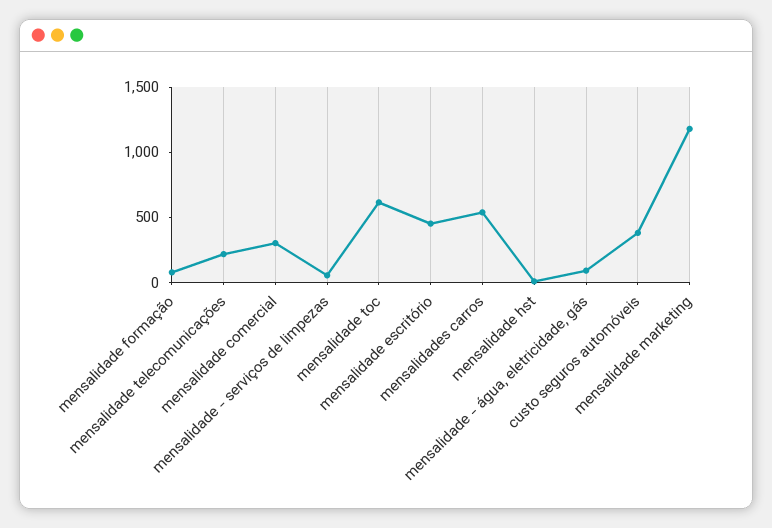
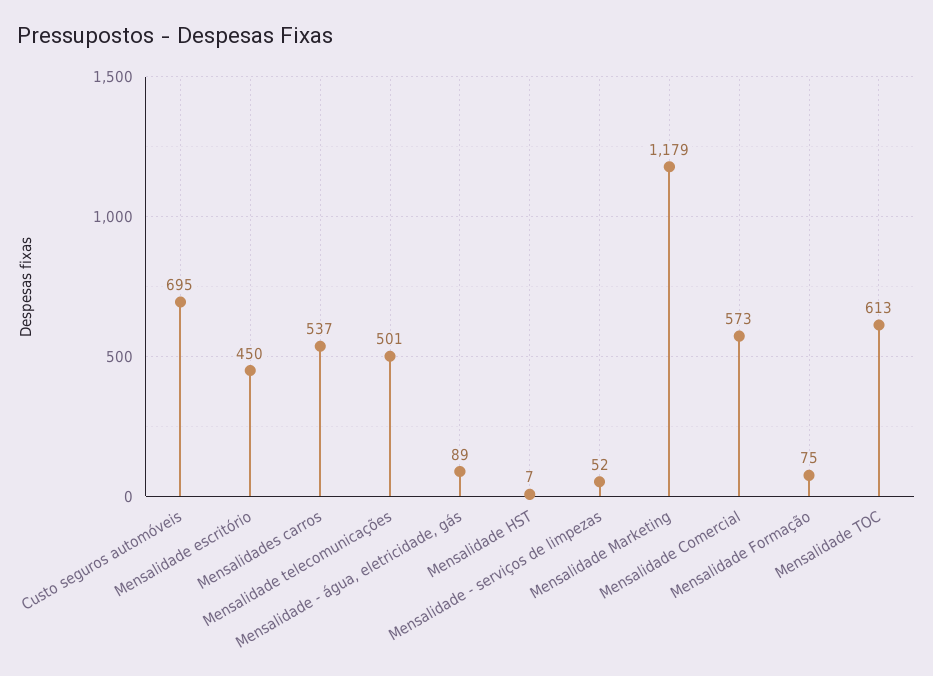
mensalidade telecomunicações: 200 -> 501
mensalidade comercial: 300 -> 573
custo seguros automóveis: 400 -> 695

